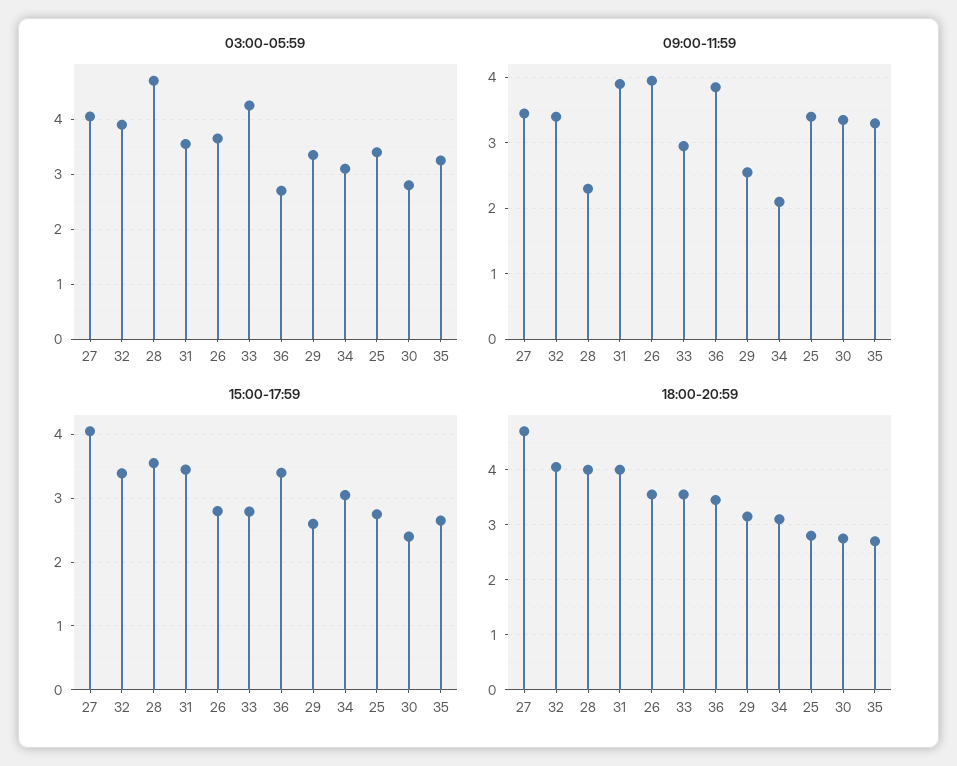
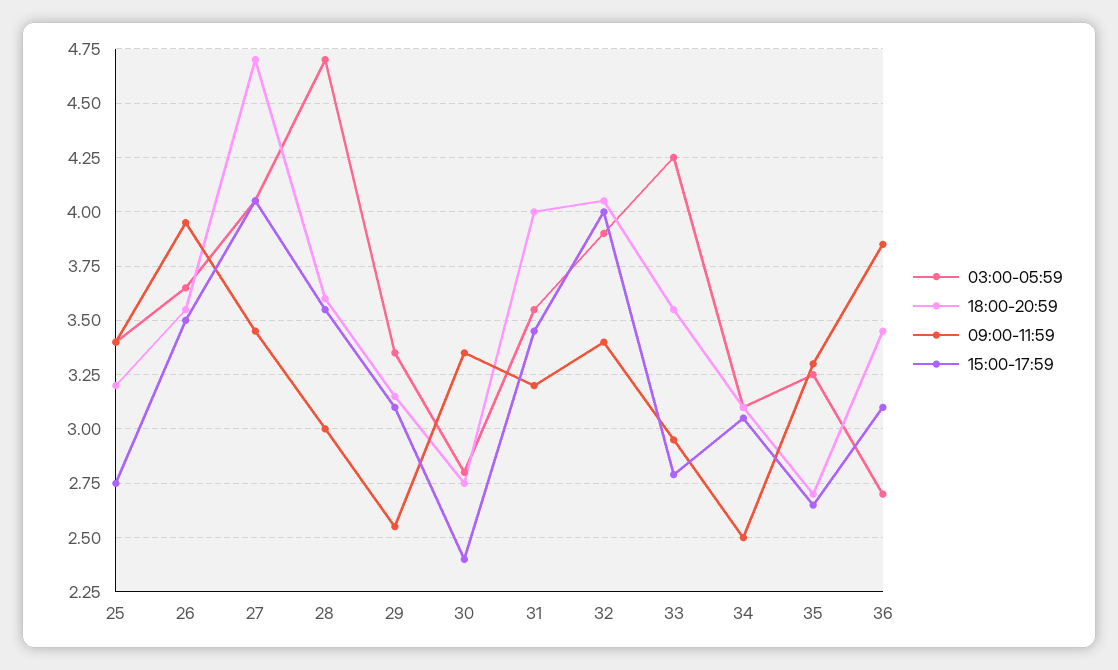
09:00-11:59, 28: 2.3 -> 3
09:00-11:59, 31: 3.9 -> 3.2
09:00-11:59, 34: 2.1 -> 2.5
15:00-17:59, 32: 3.4 -> 4
15:00-17:59, 26: 2.8 -> 3.5
15:00-17:59, 36: 3.4 -> 3.1
15:00-17:59, 29: 2.6 -> 3.1
18:00-20:59, 28: 4 -> 3.6
18:00-20:59, 25: 2.8 -> 3.2

